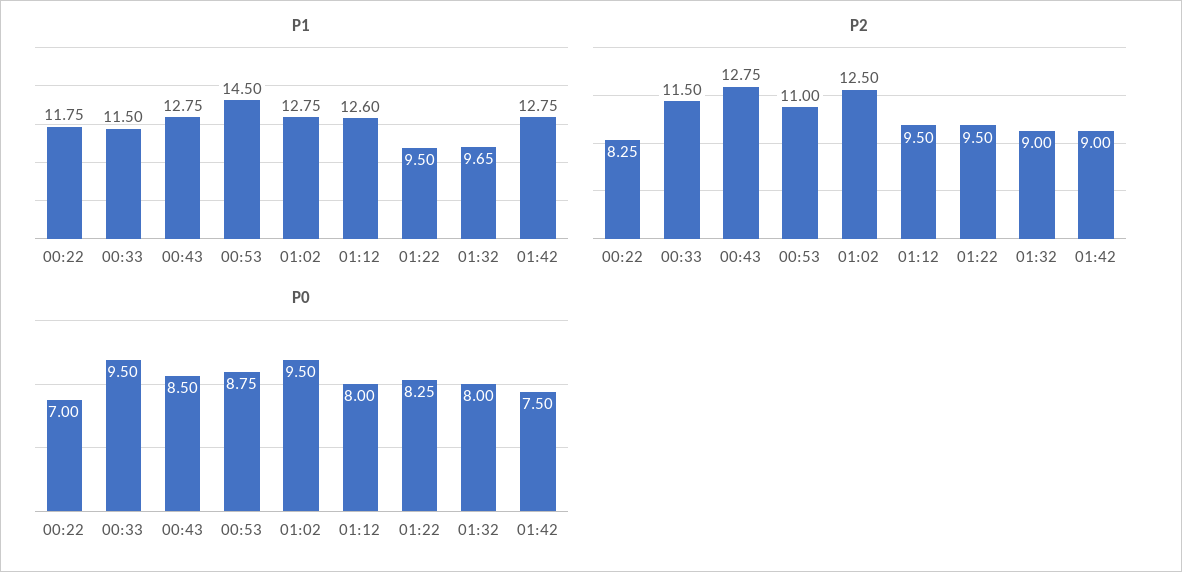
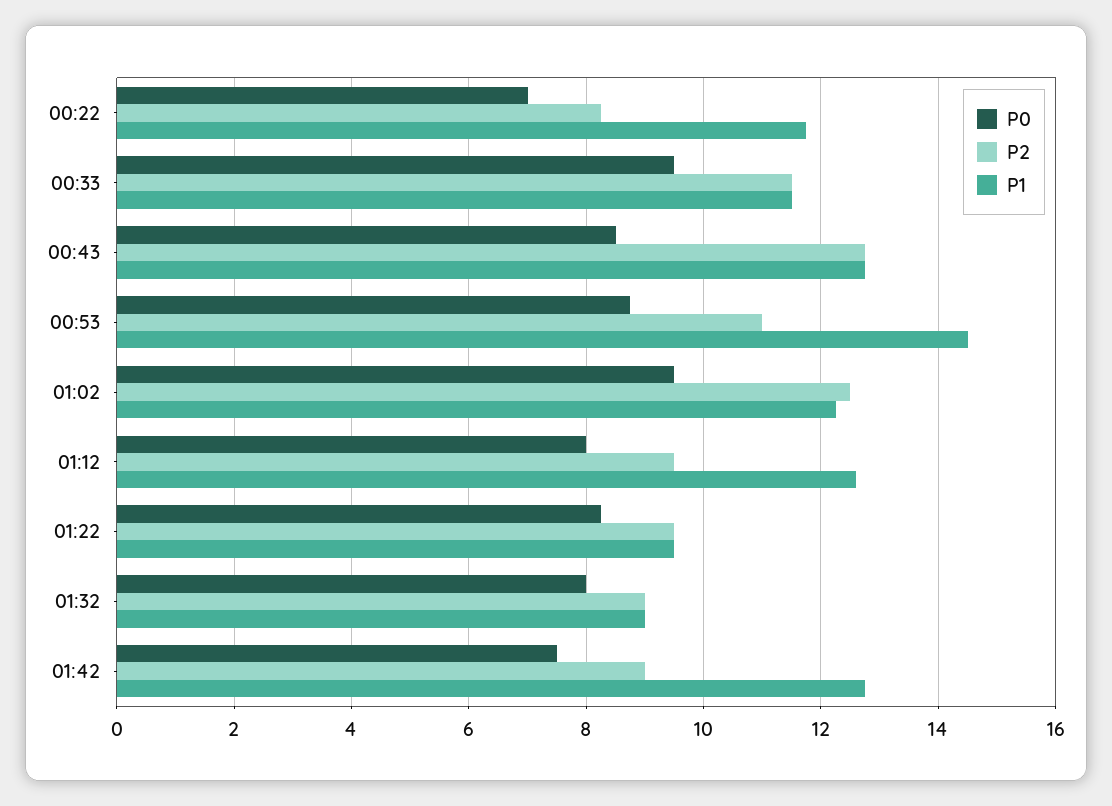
P1, 01:02: 12.75 -> 12.2
P1, 01:32: 9.65 -> 9

